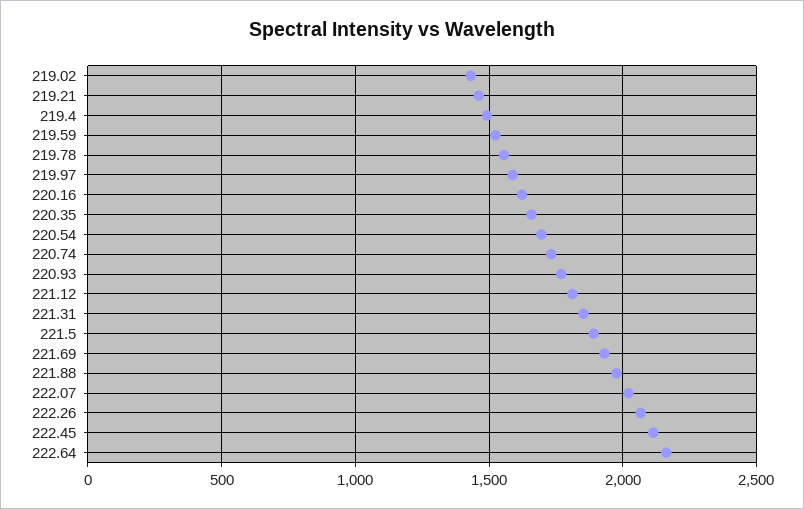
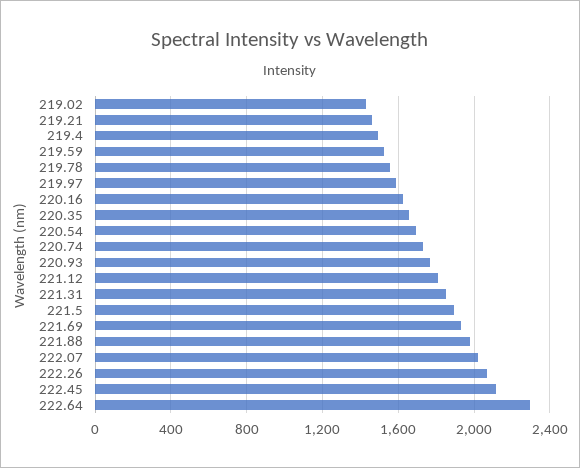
222.64: 2150 -> 2300

